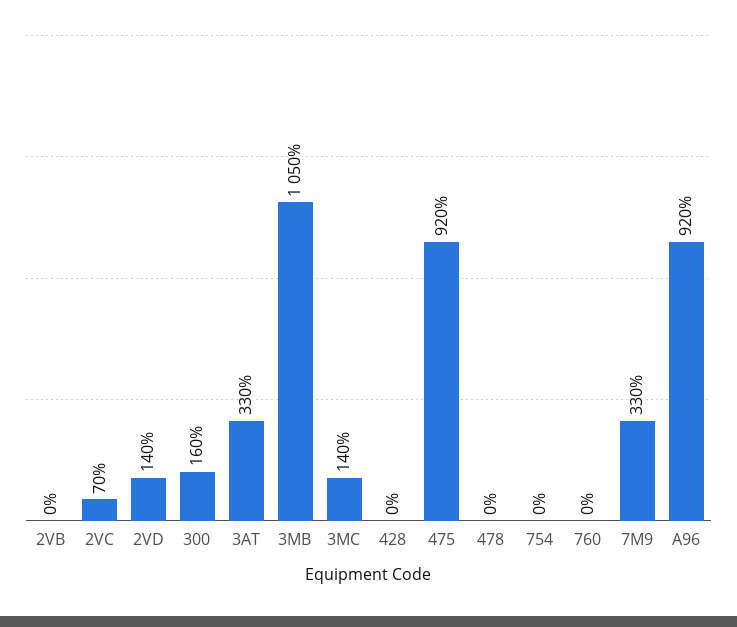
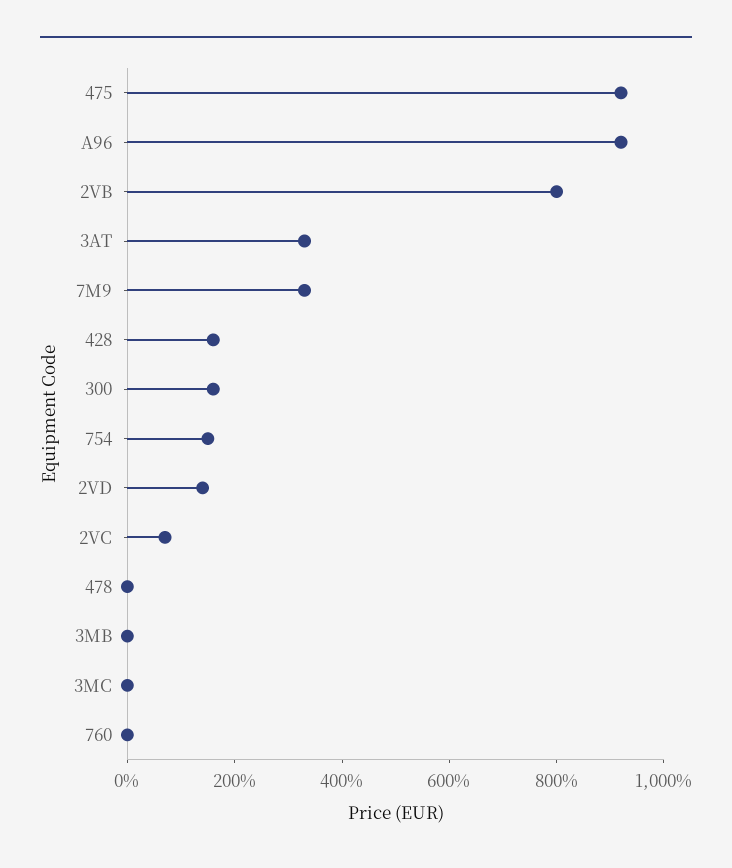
2VB: 0 -> 800
3MB: 1050 -> 0
3MC: 140 -> 0
428: 0 -> 150
754: 0 -> 150

